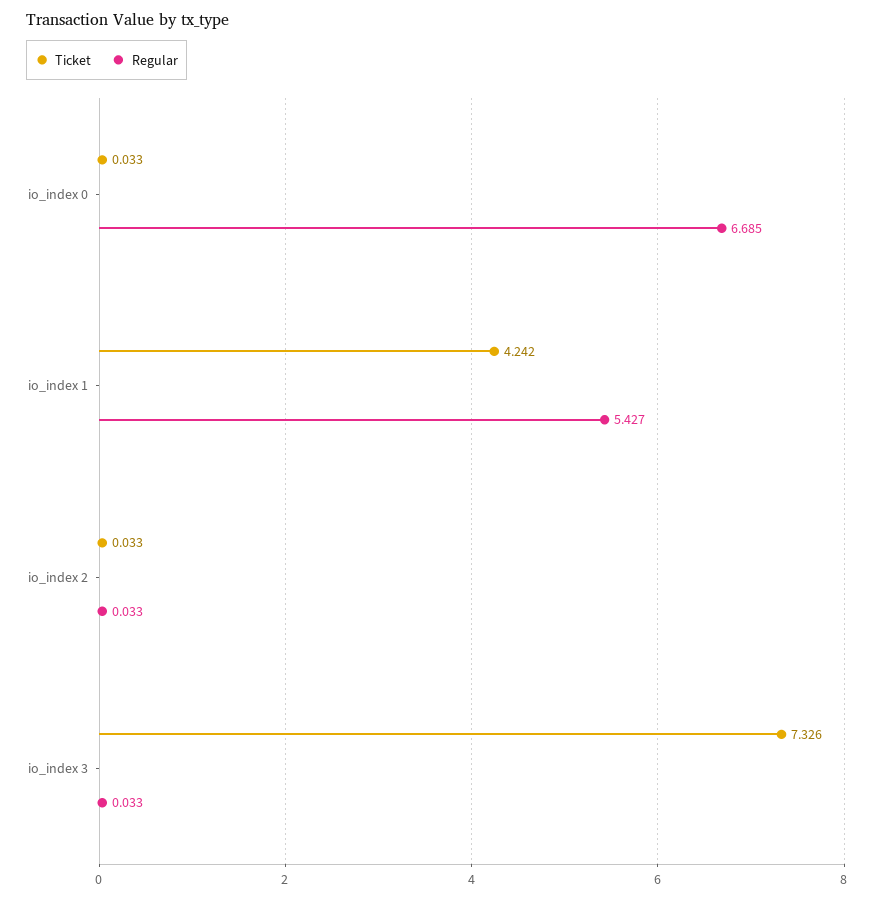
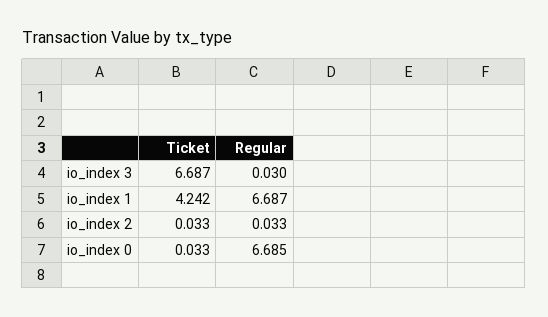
Regular, io_index 1: 5.427 -> 6.687
Ticket, io_index 3: 7.326 -> 6.687
Regular, io_index 3: 0.033 -> 0.03

